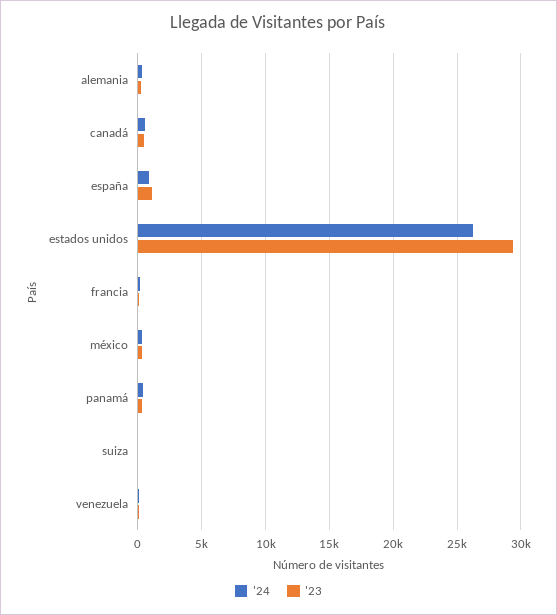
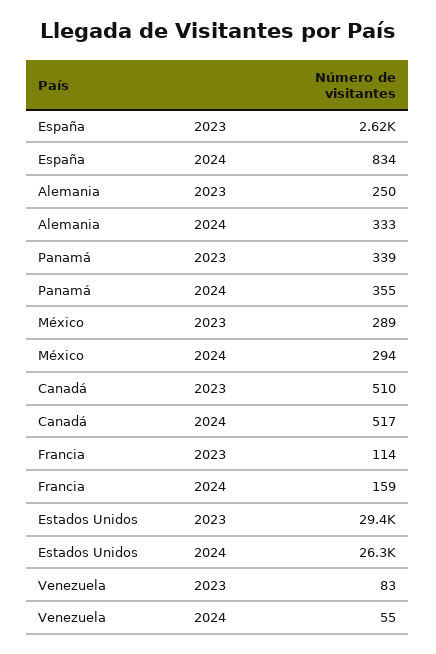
'23, españa: 1000 -> 2620
'24, suiza: 0 -> none
'23, suiza: 0 -> none

